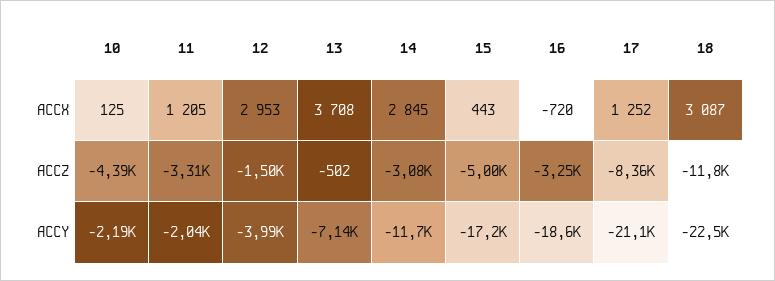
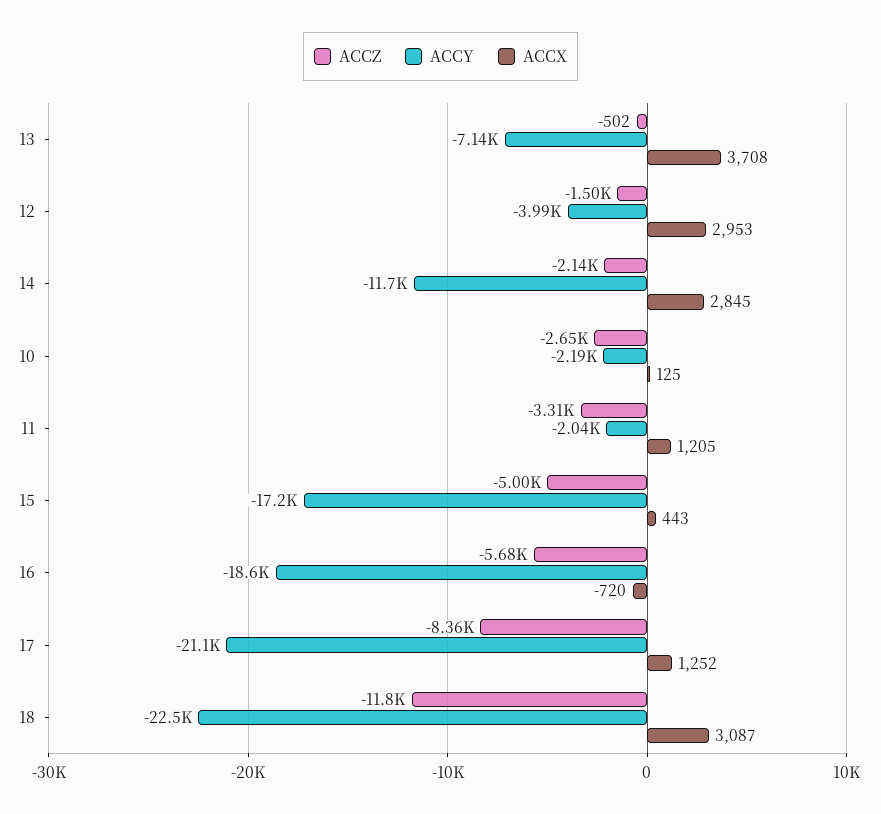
ACCZ, 10: -4390 -> -2650
ACCZ, 14: -3080 -> -2140
ACCZ, 16: -3250 -> -5680

